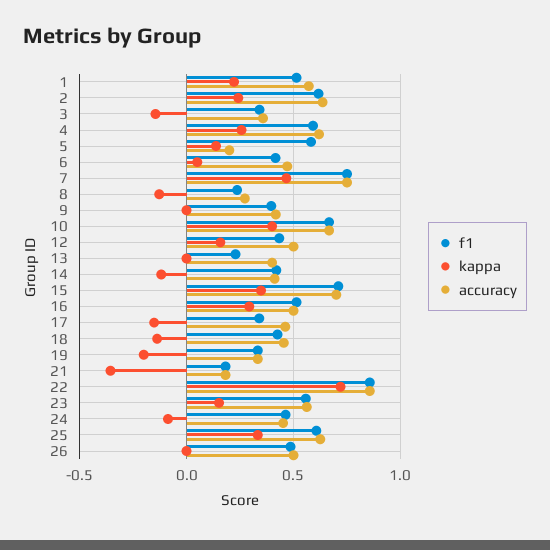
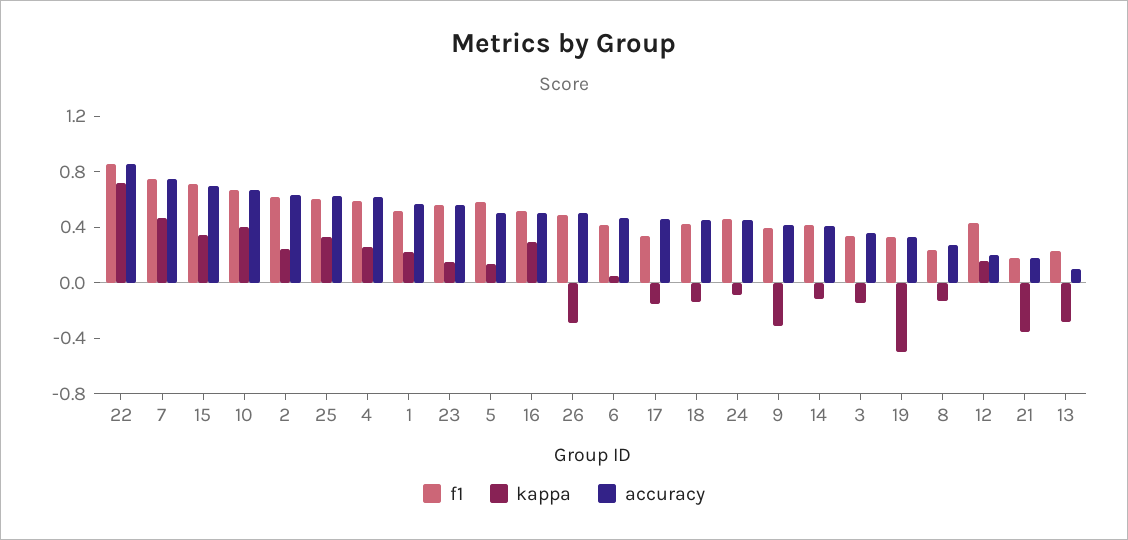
accuracy, 5: 0.2 -> 0.5
kappa, 9: 0 -> -0.3
accuracy, 12: 0.5 -> 0.2
kappa, 13: 0 -> -0.3
accuracy, 13: 0.4 -> 0.1
kappa, 19: -0.2 -> -0.5
kappa, 26: 0 -> -0.3

